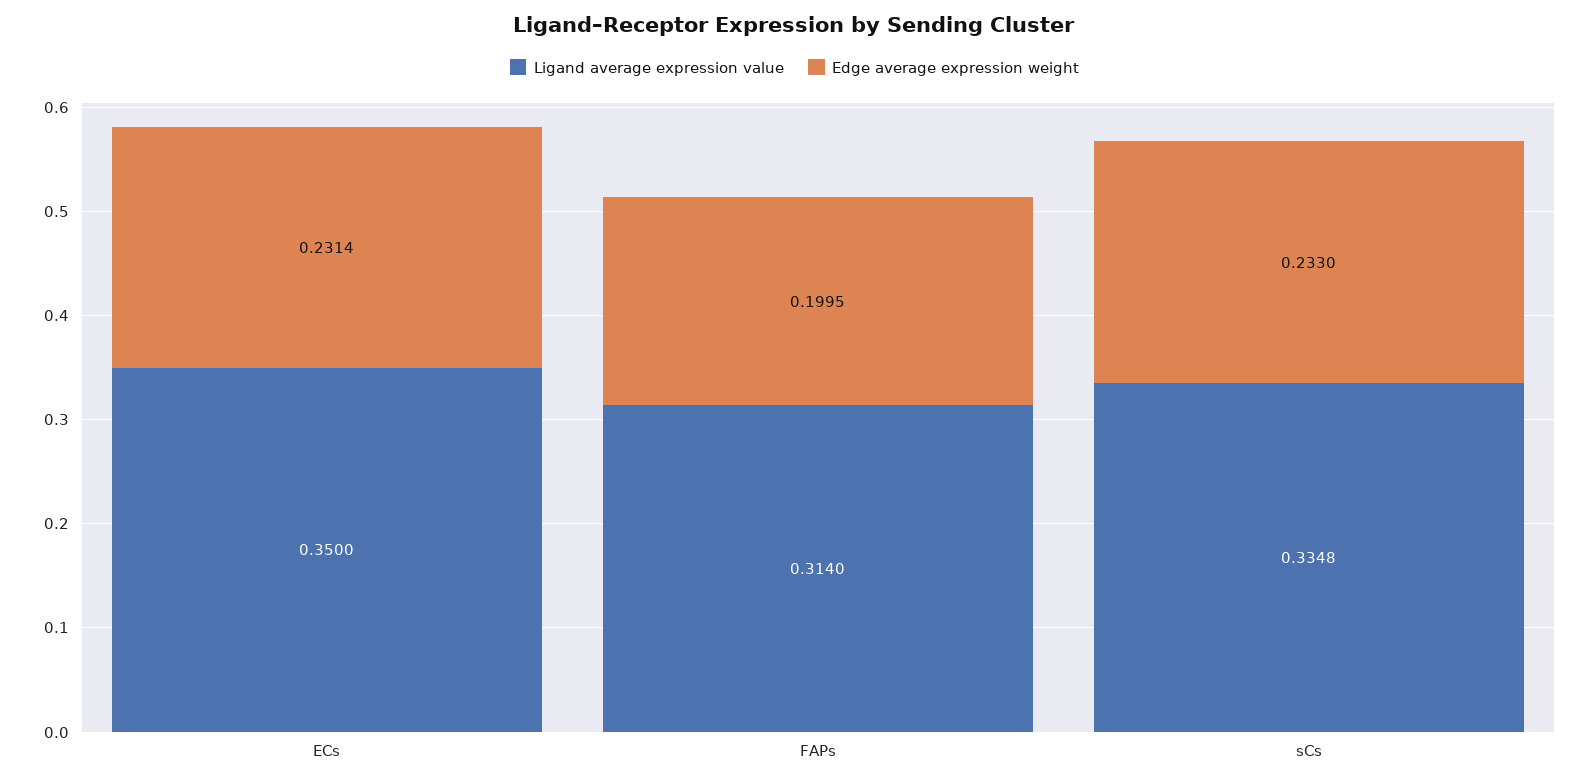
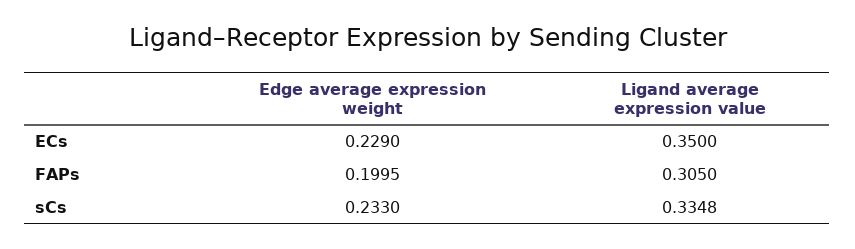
Edge average expression weight, ECs: 0.2314 -> 0.229
Ligand average expression value, FAPs: 0.314 -> 0.305

